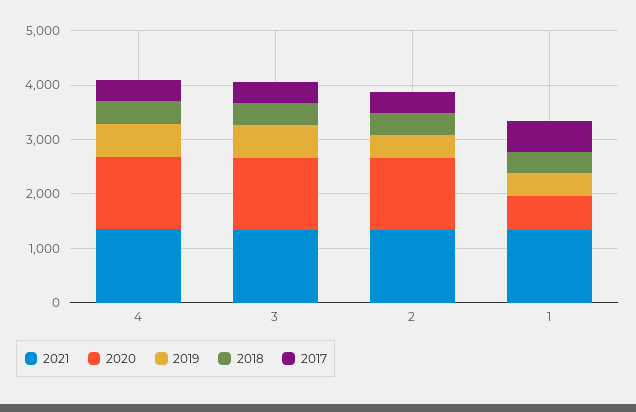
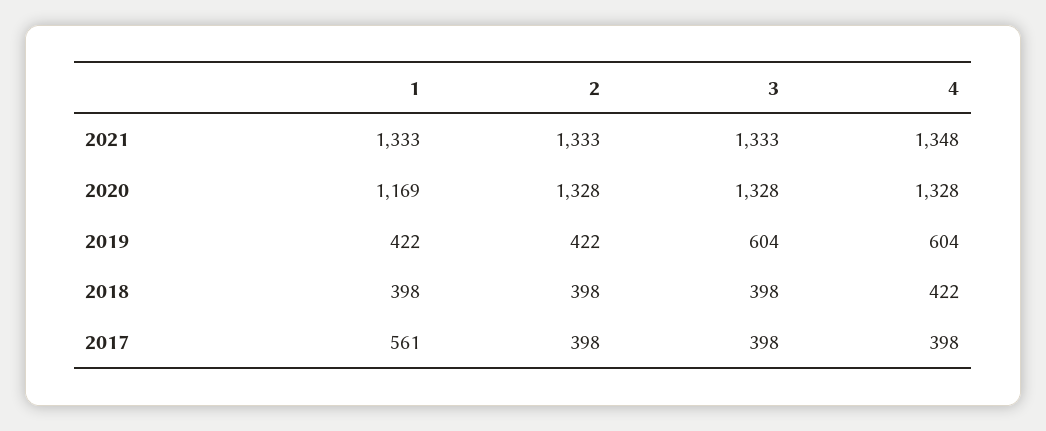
2020, 1: 600 -> 1169

